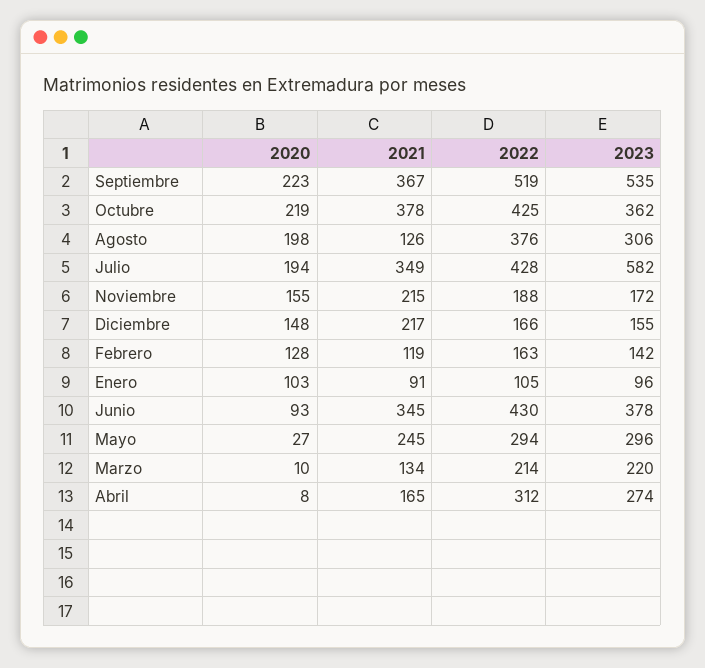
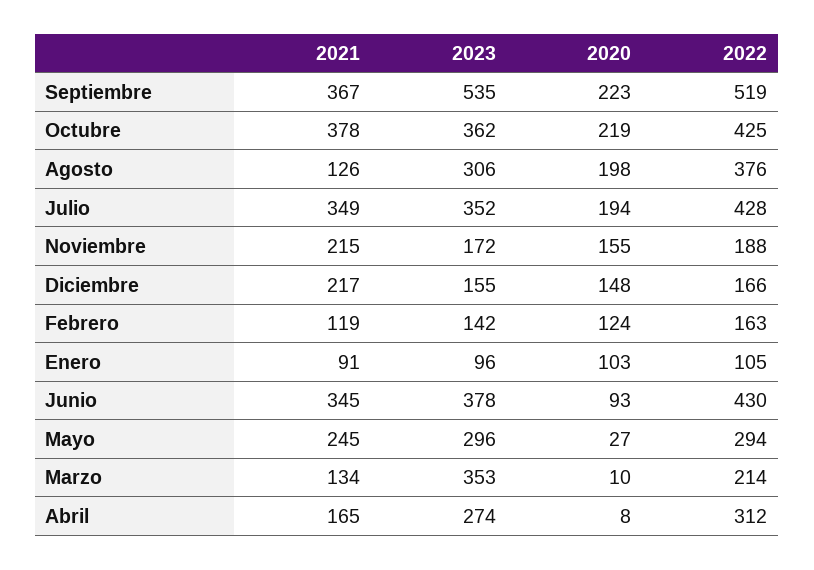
2023, Julio: 582 -> 352
2020, Febrero: 128 -> 124
2023, Marzo: 220 -> 353

